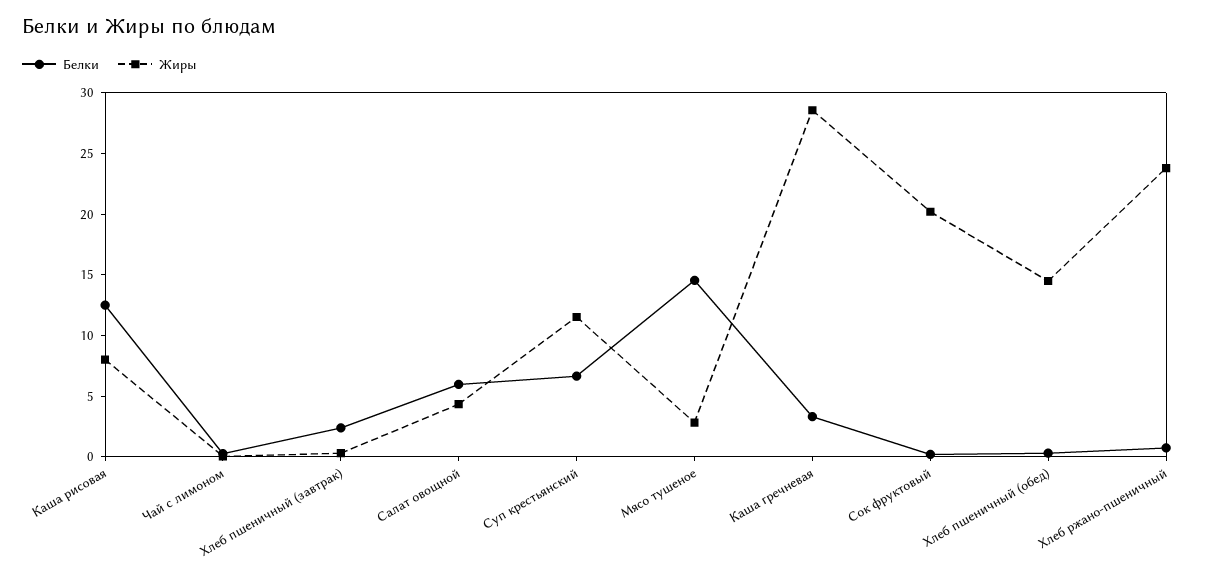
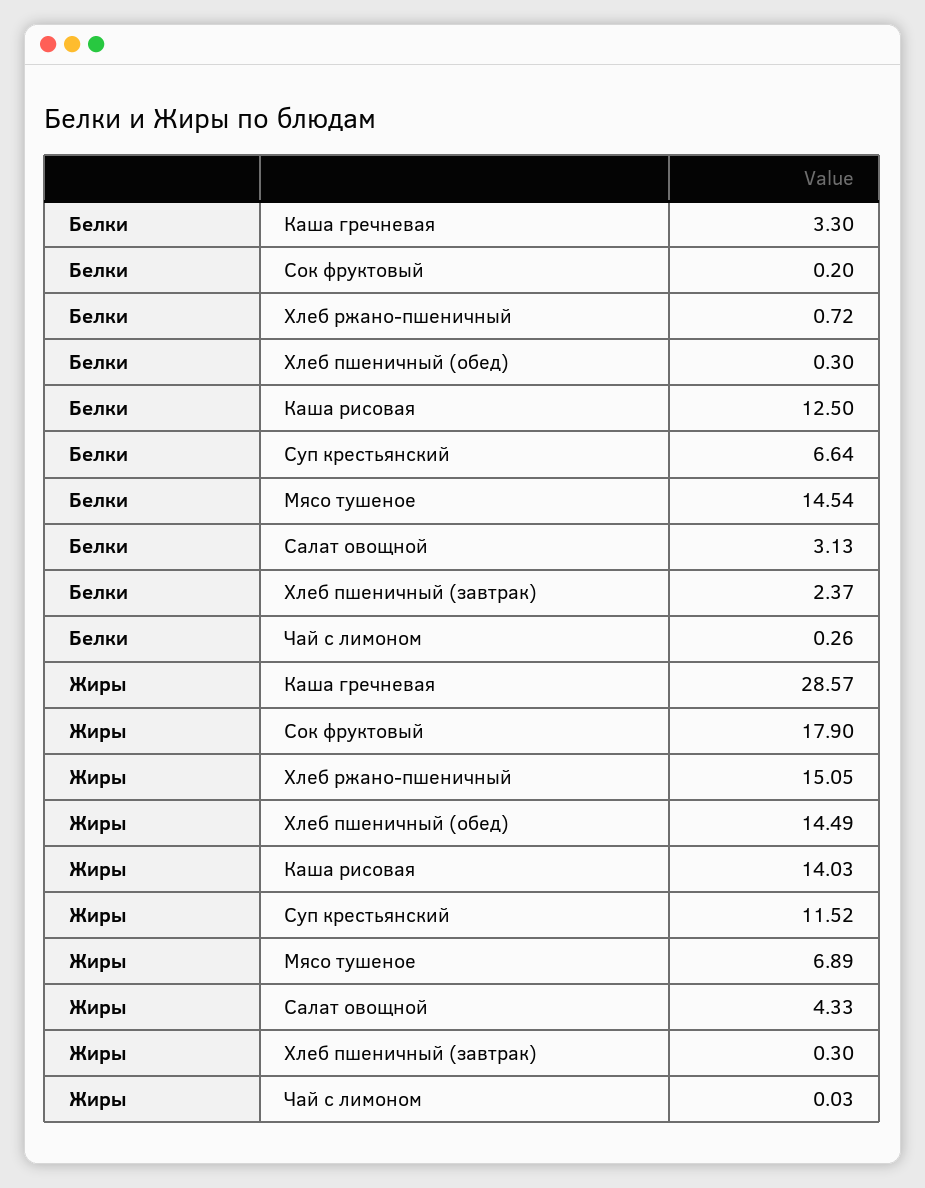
Жиры, Каша рисовая: 8 -> 14.03
Белки, Салат овощной: 6 -> 3.13
Жиры, Мясо тушеное: 3 -> 6.89
Жиры, Сок фруктовый: 20 -> 17.9
Жиры, Хлеб ржано-пшеничный: 24 -> 15.05

